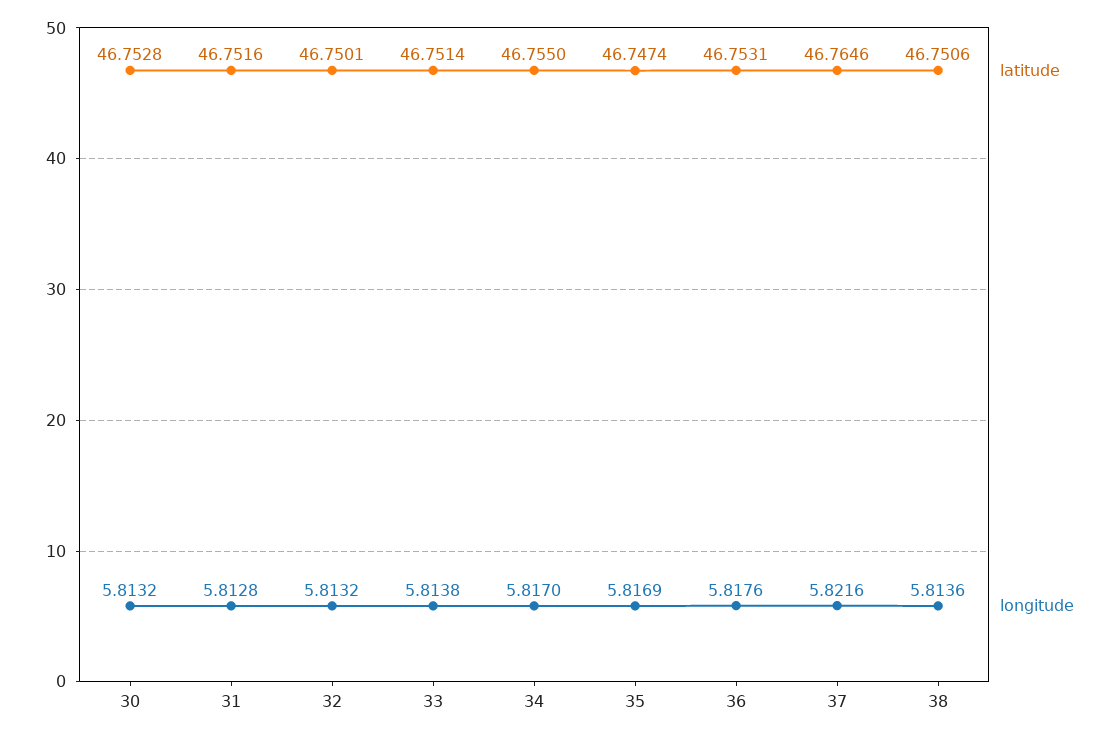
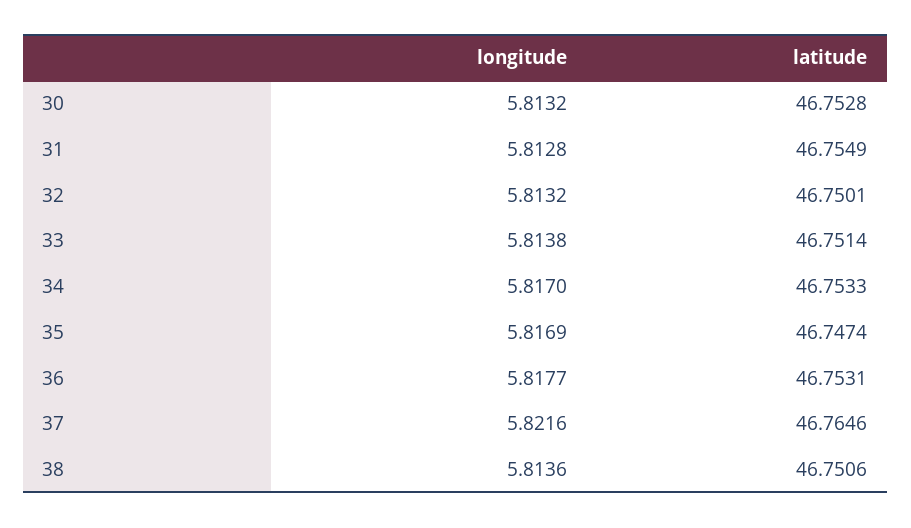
latitude, 31: 46.7516 -> 46.7549
latitude, 34: 46.755 -> 46.7533
longitude, 36: 5.8176 -> 5.8177

